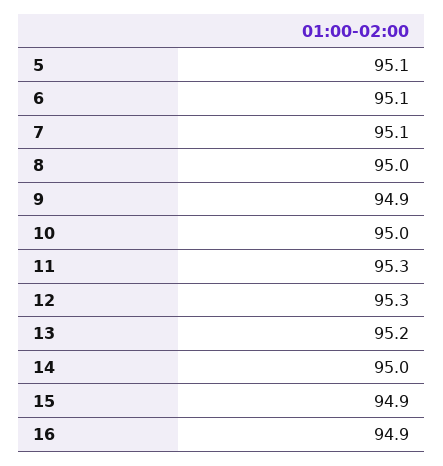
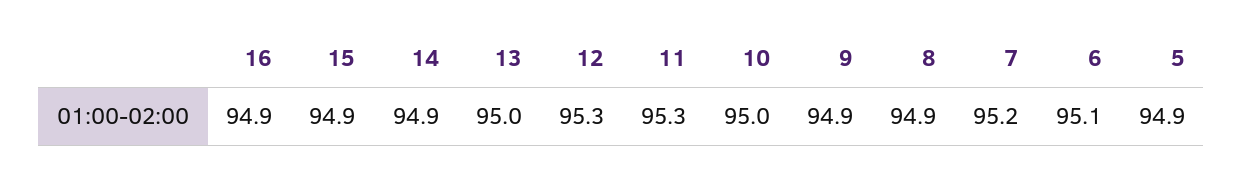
5: 95.1 -> 94.9
7: 95.1 -> 95.2
8: 95 -> 94.9
13: 95.2 -> 95
14: 95 -> 94.9

